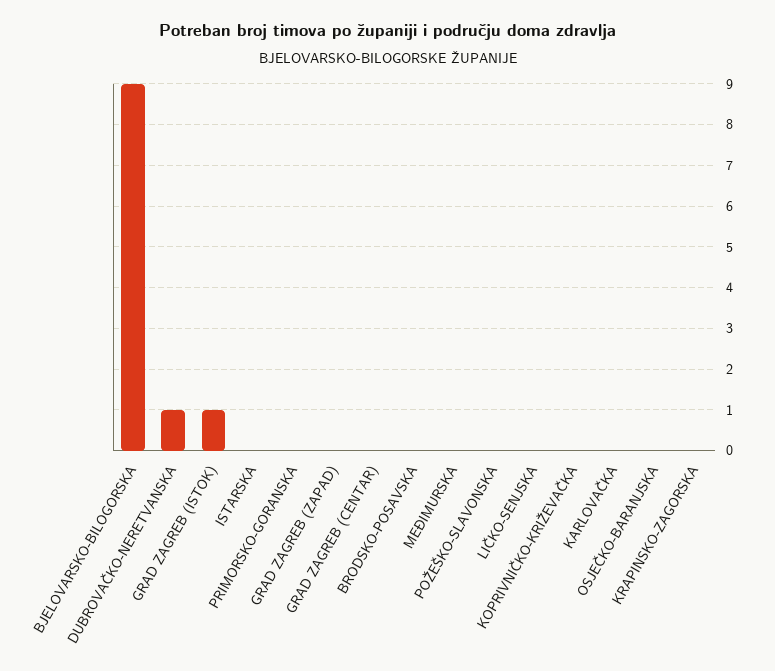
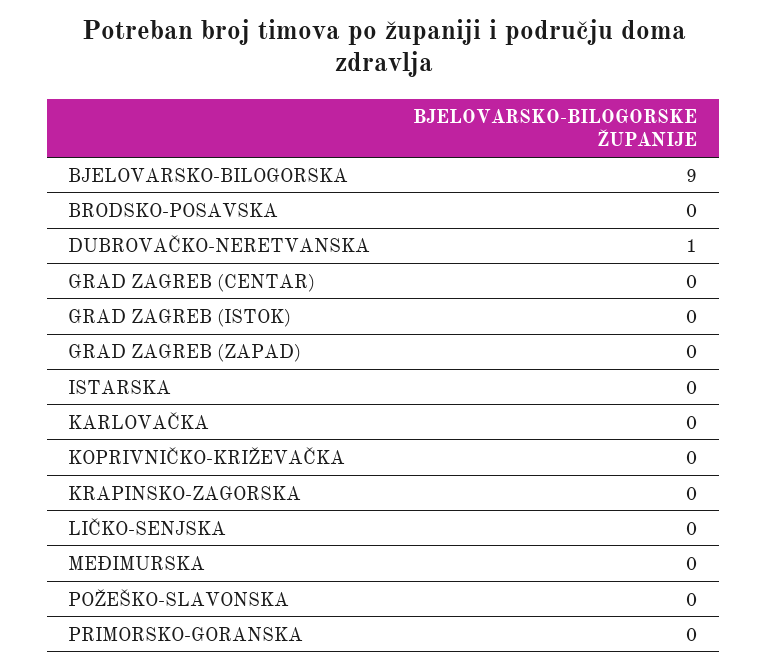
GRAD ZAGREB (ISTOK): 1 -> 0
OSJEČKO-BARANJSKA: 0 -> none

